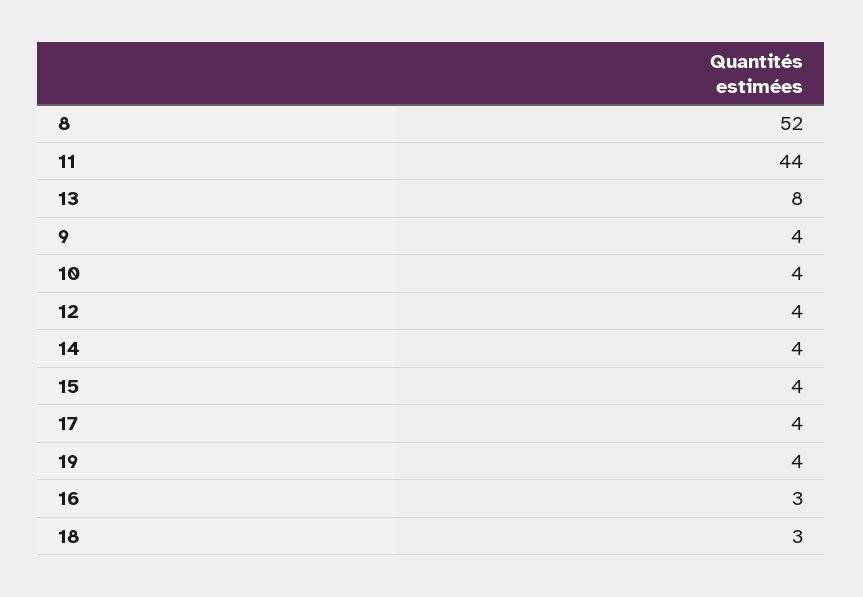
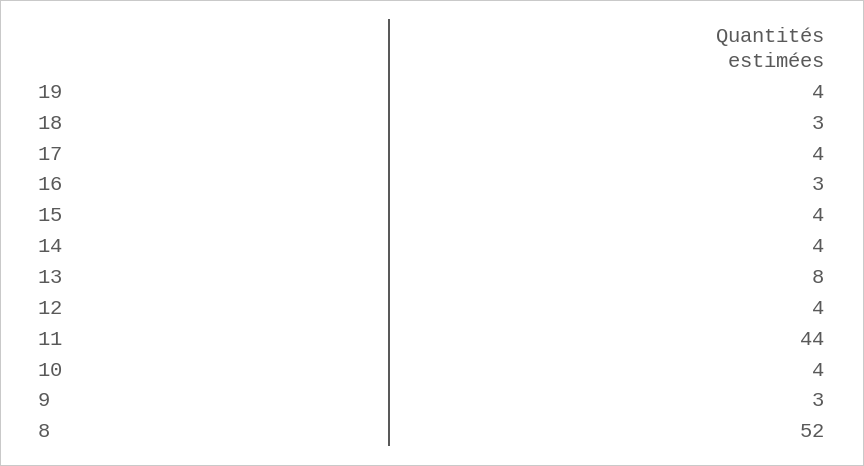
9: 4 -> 3

